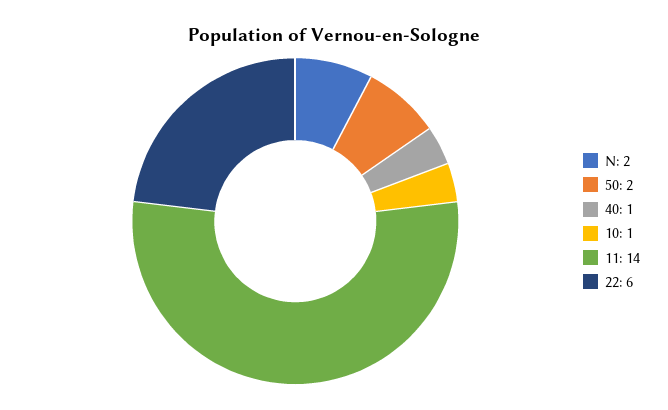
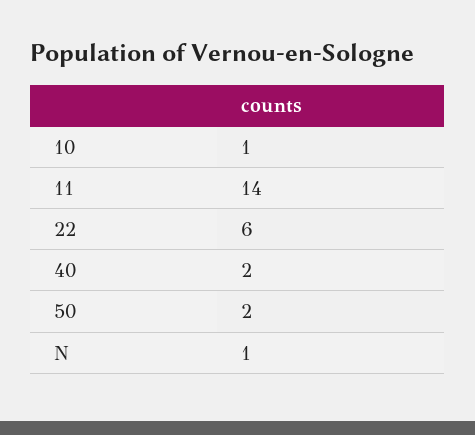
N: 2 -> 1
40: 1 -> 2

